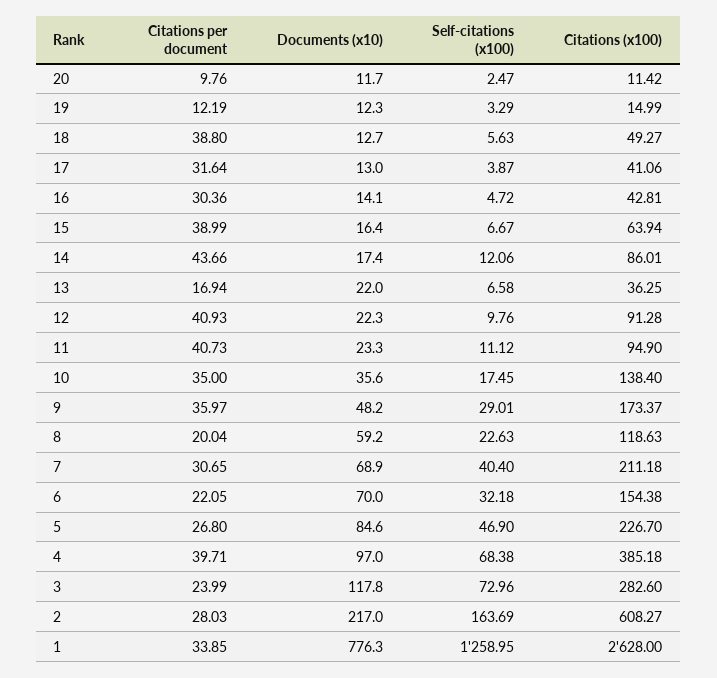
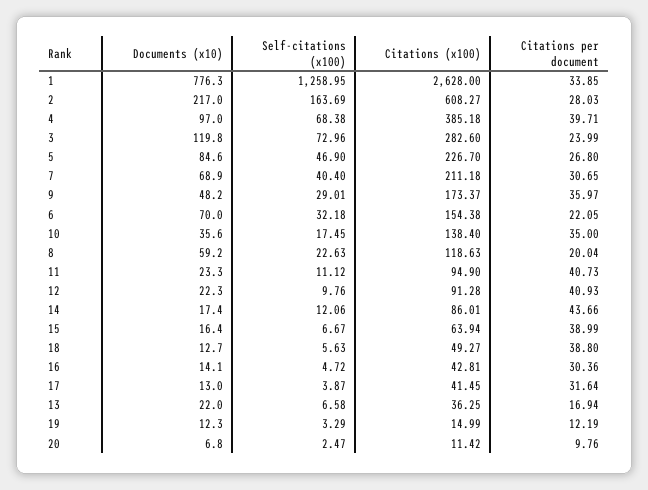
Documents (x10), 20: 11.7 -> 6.8
Citations (x100), 17: 41.06 -> 41.45
Documents (x10), 3: 117.8 -> 119.8

